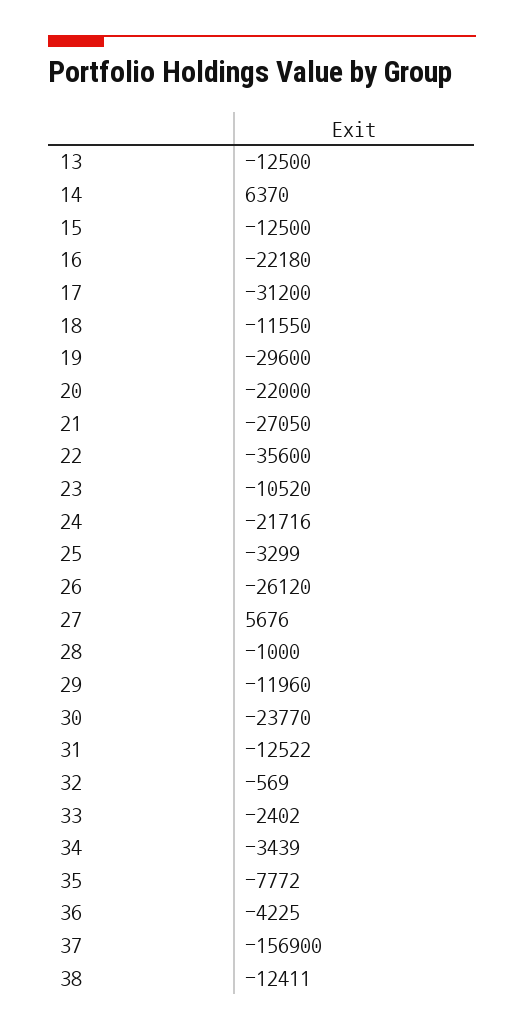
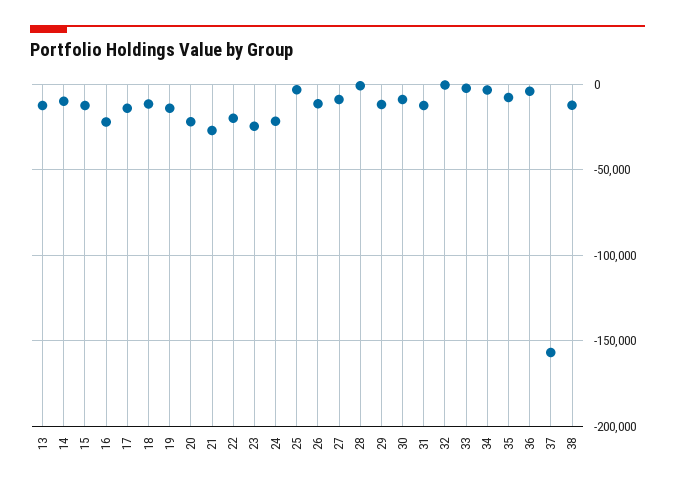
14: 6370 -> -10000
17: -31200 -> -15000
19: -29600 -> -15000
22: -35600 -> -20000
23: -10520 -> -25000
26: -26120 -> -10000
27: 5676 -> -10000
30: -23770 -> -10000

